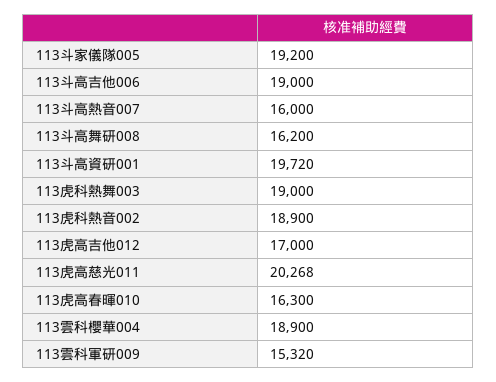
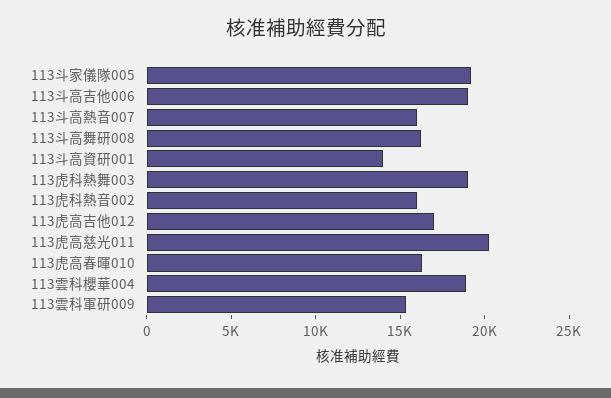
113斗高資研001: 19720 -> 14000
113虎科熱音002: 18900 -> 16000

